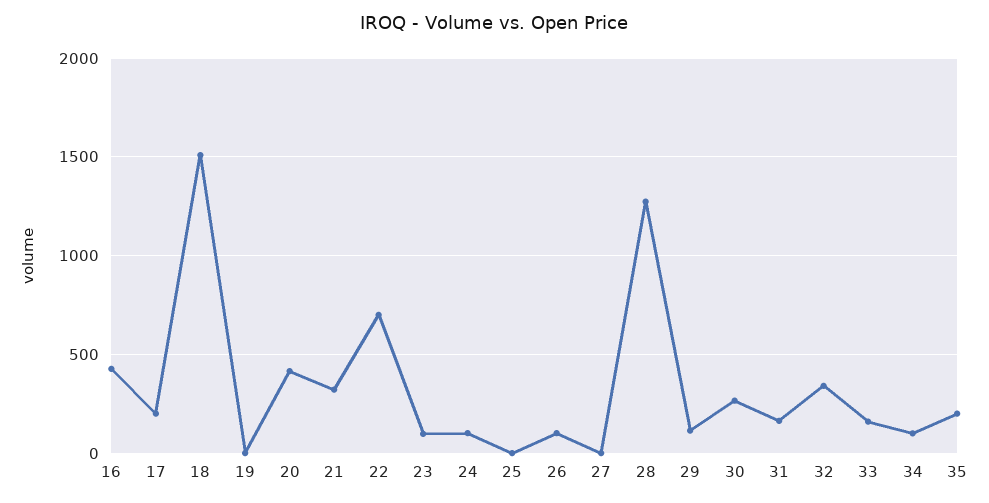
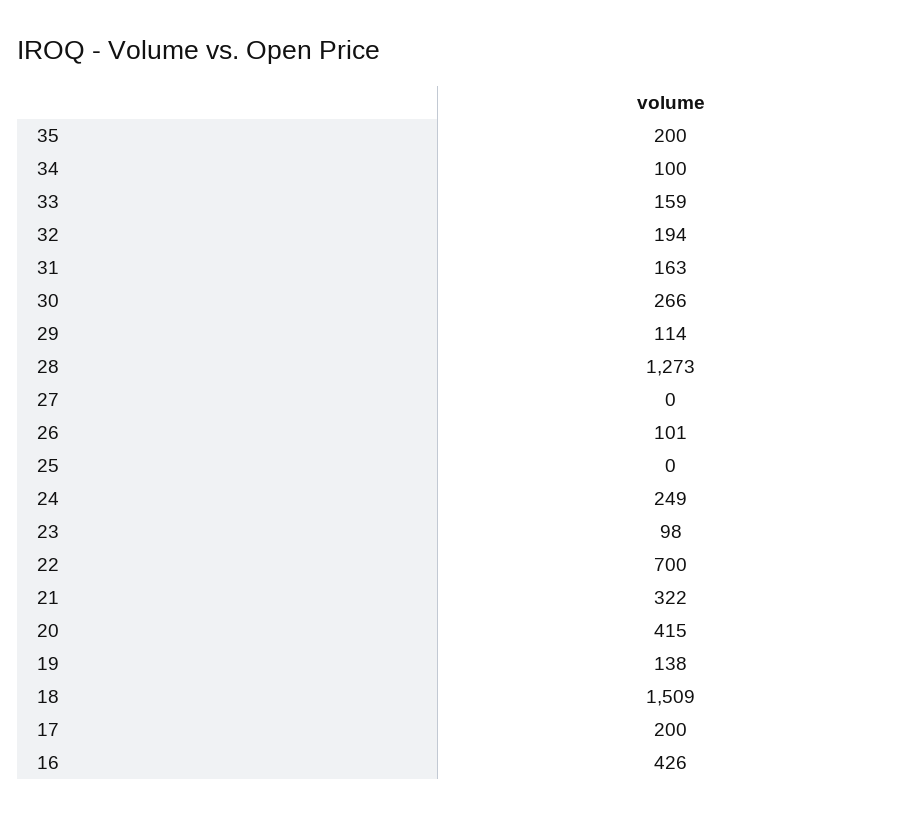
19: 0 -> 138
24: 100 -> 249
32: 350 -> 194

